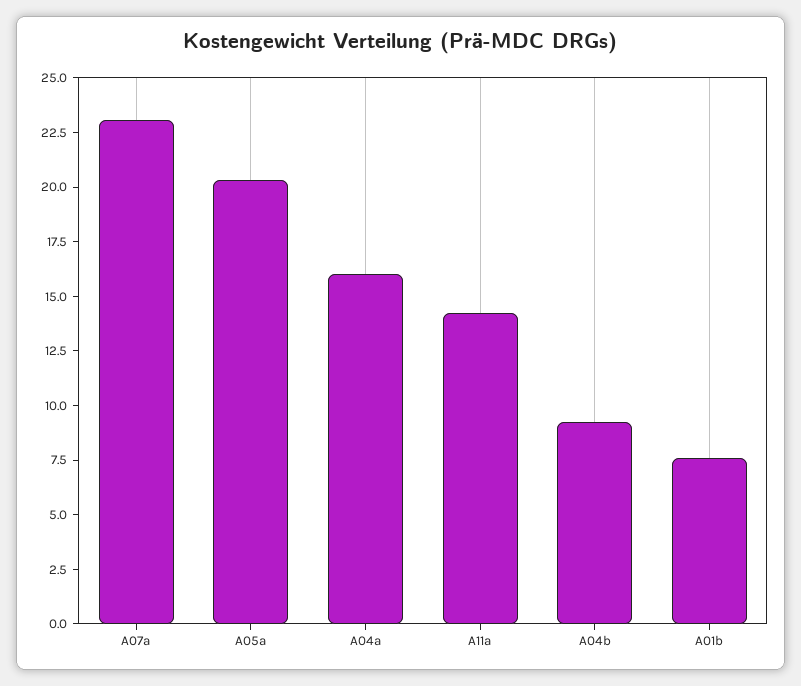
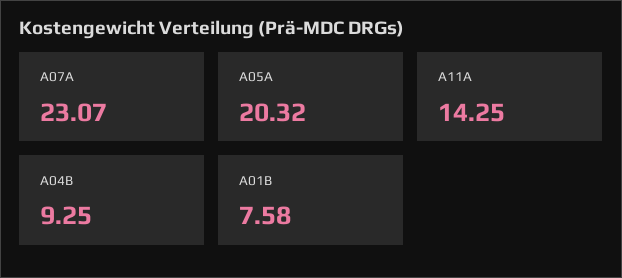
A04a: 16 -> none

